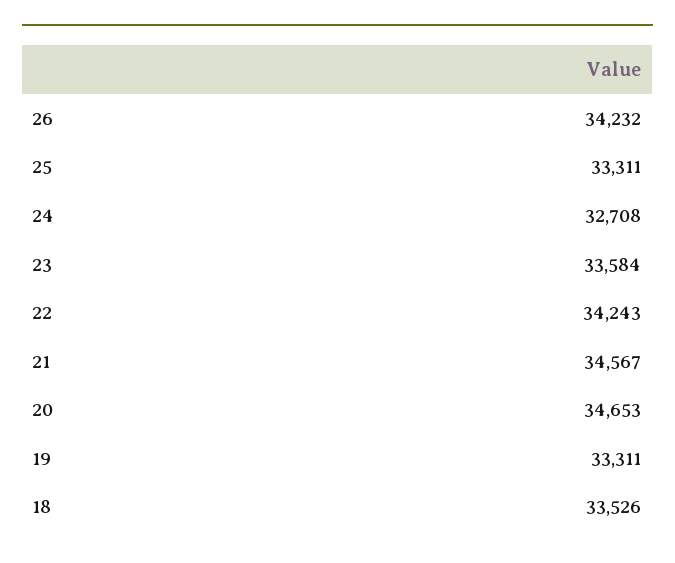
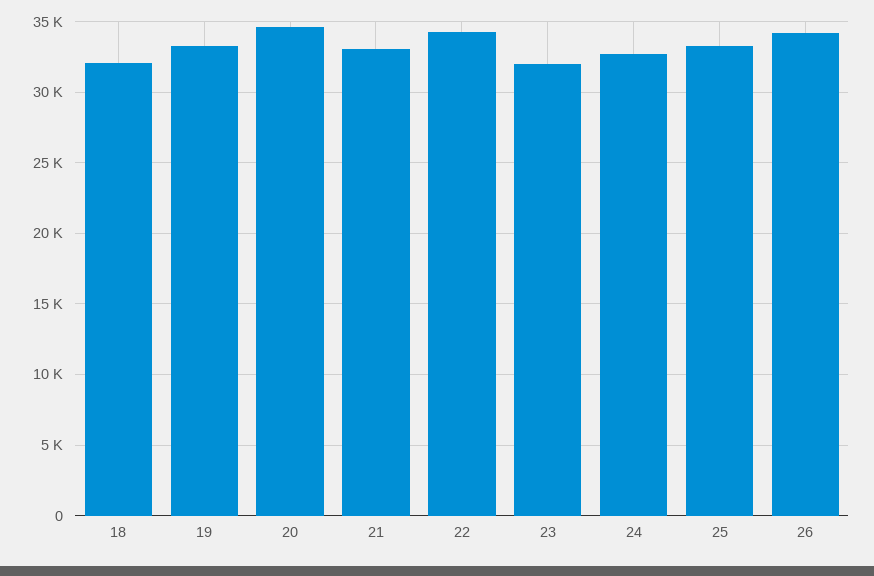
23: 33584 -> 32000
21: 34567 -> 33000
18: 33526 -> 32000

